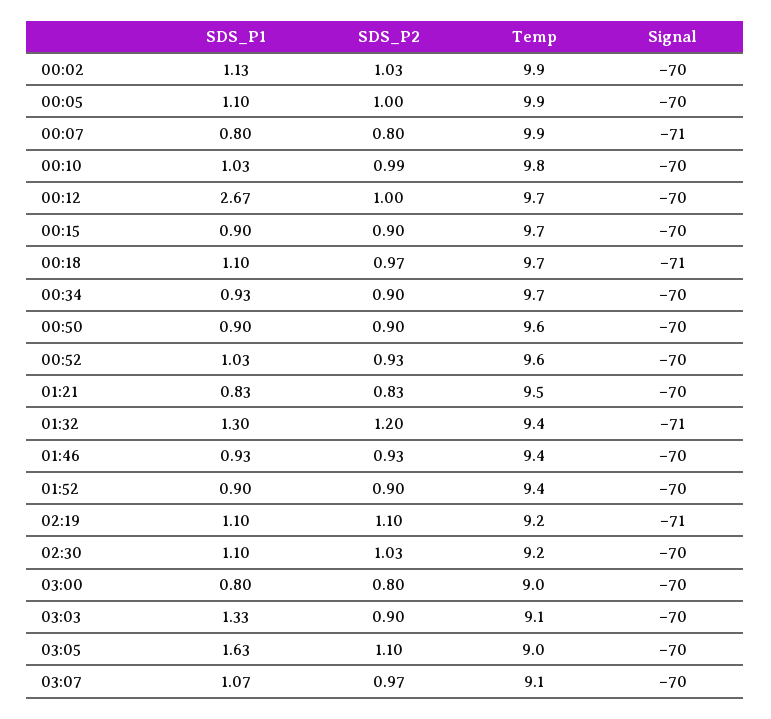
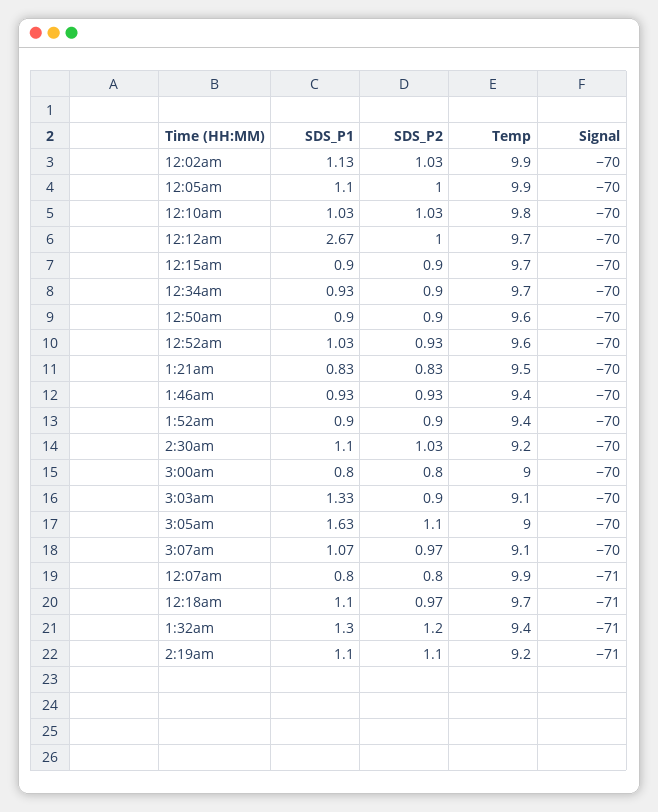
SDS_P2, 00:10: 0.99 -> 1.03

